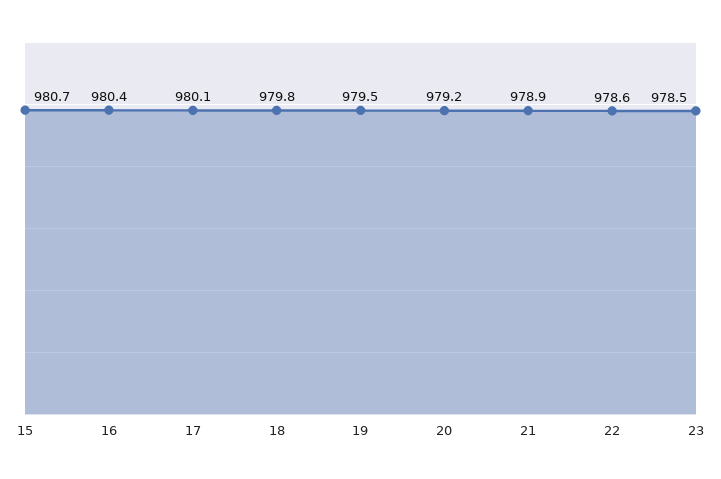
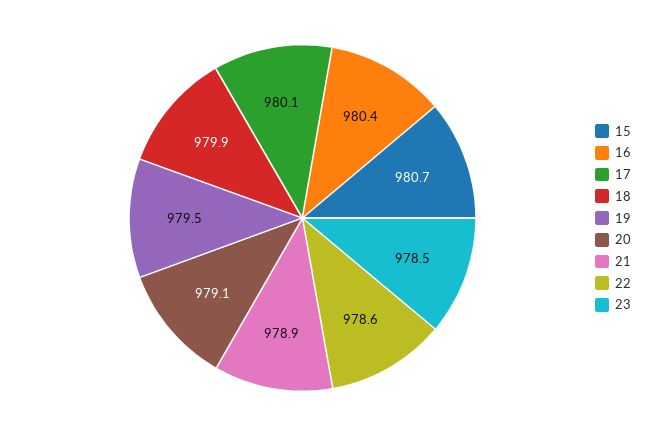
18: 979.8 -> 979.9
20: 979.2 -> 979.1

